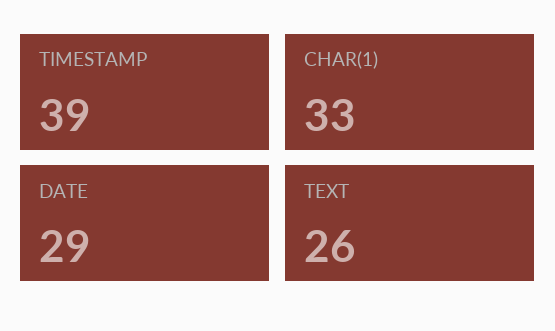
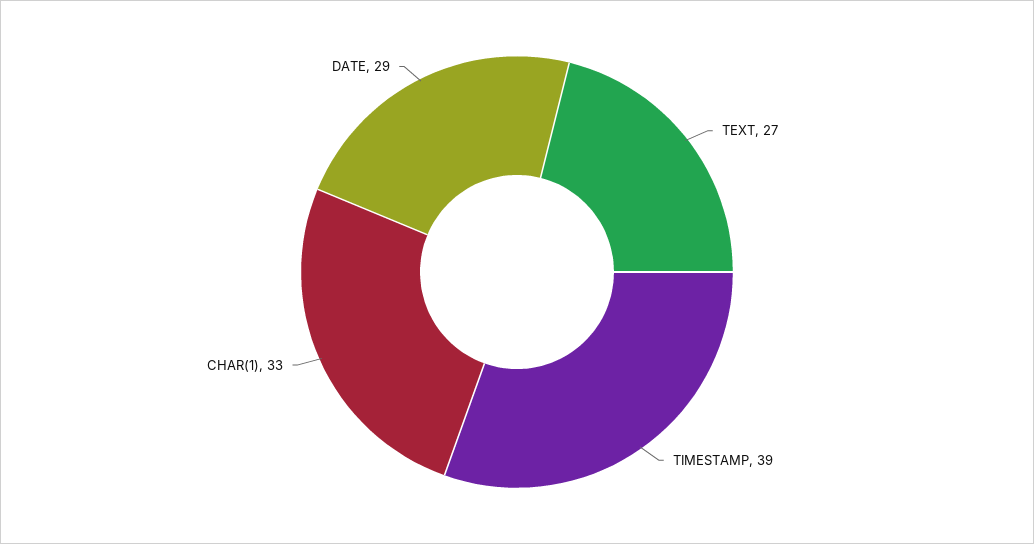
TEXT: 26 -> 27

